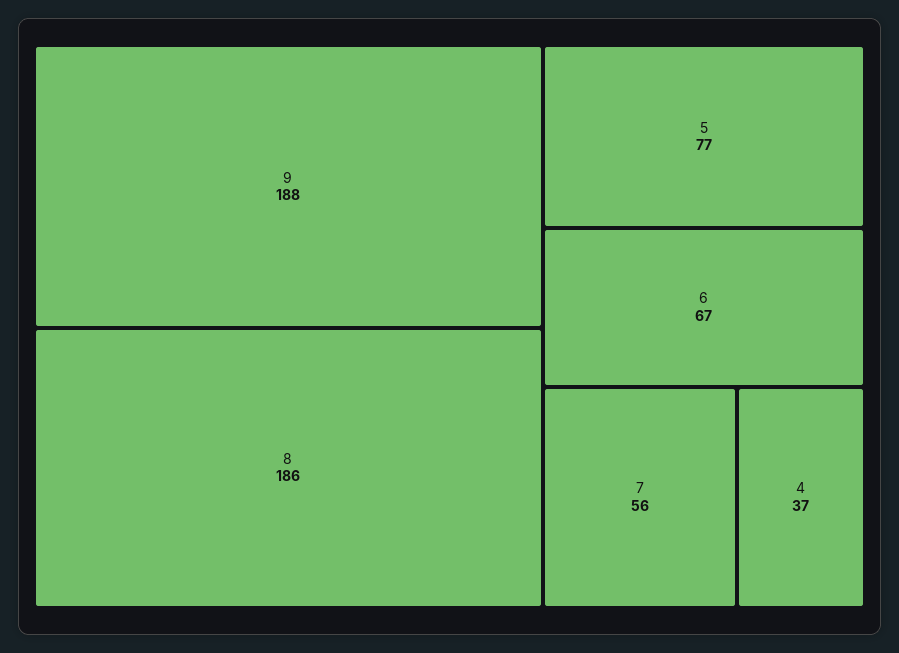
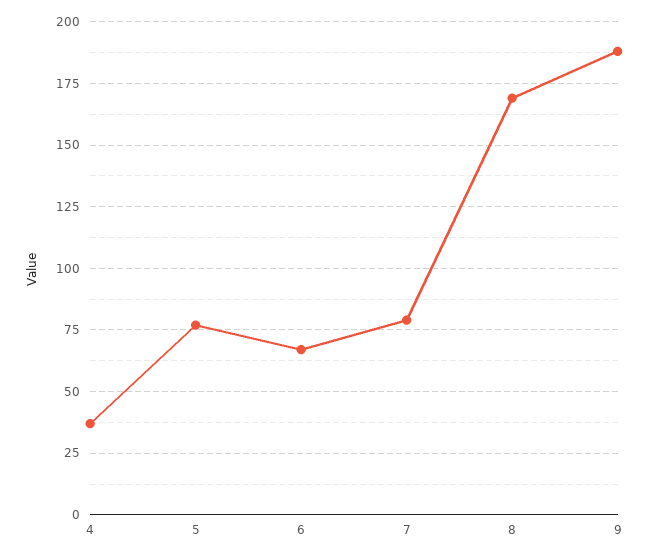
8: 186 -> 170
7: 56 -> 80

